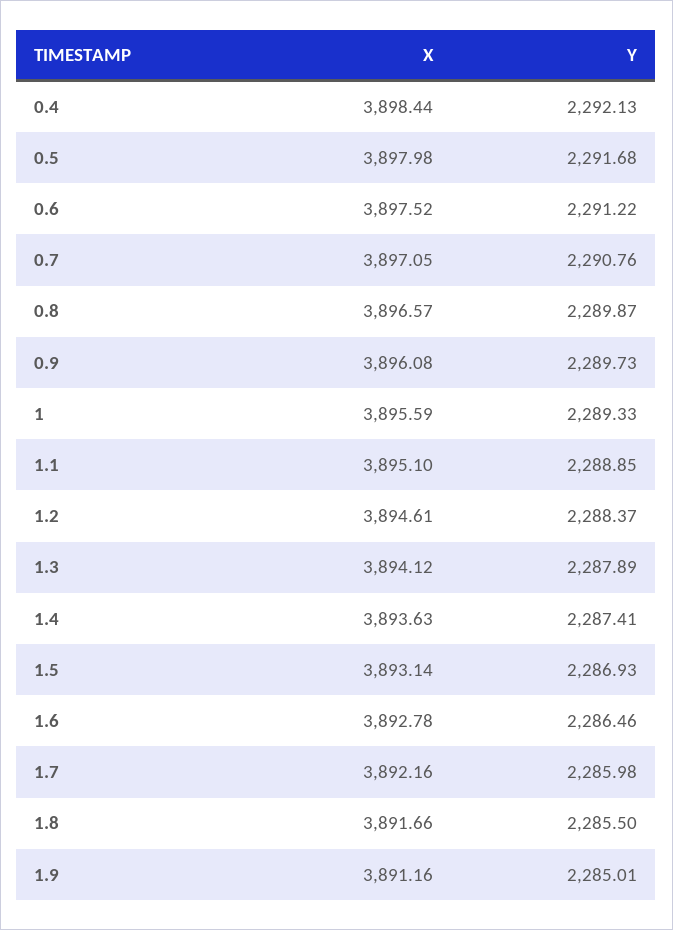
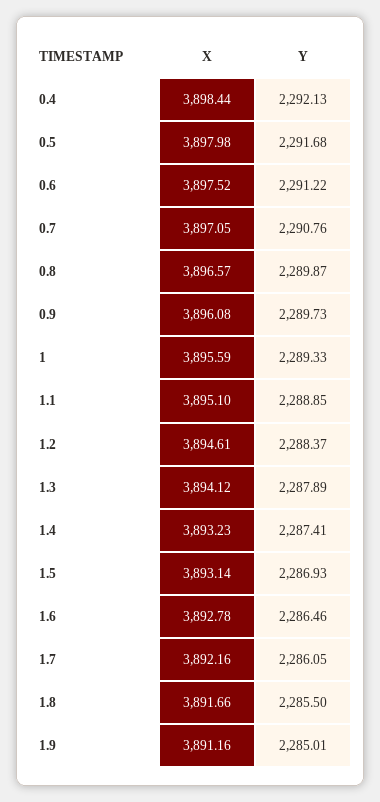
X, 1.4: 3893.63 -> 3893.23
Y, 1.7: 2285.98 -> 2286.05

